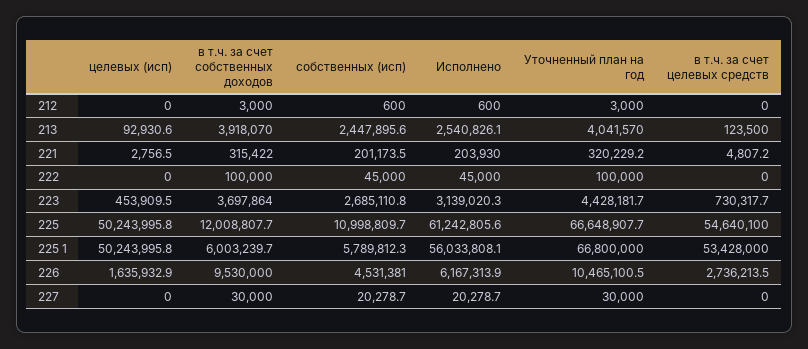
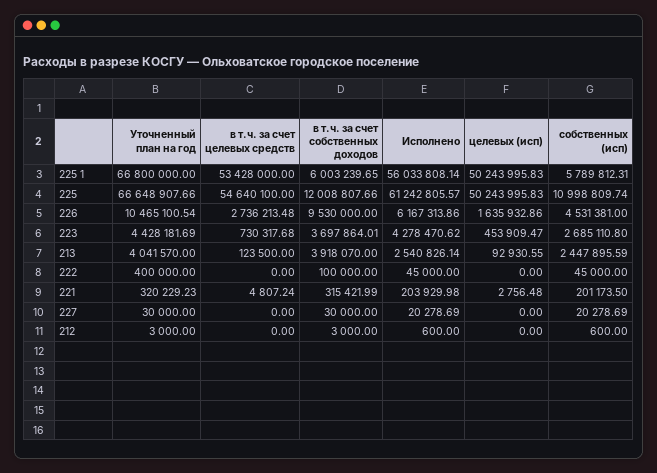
Уточненный план на год, 222: 100000 -> 400000
Исполнено, 223: 3139020.3 -> 4278470.62

